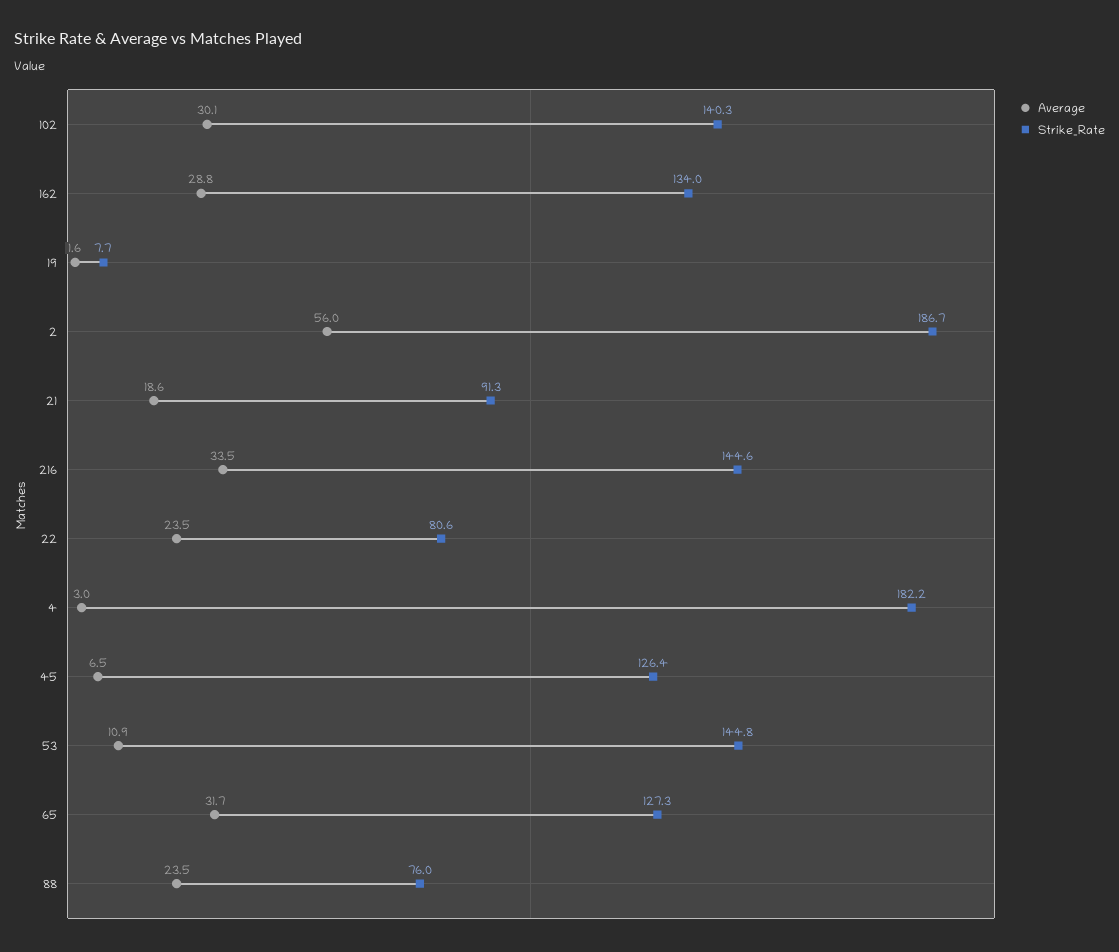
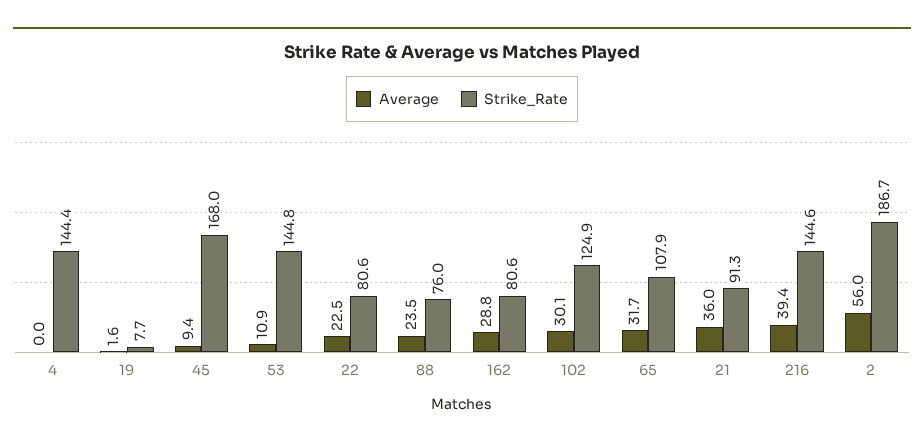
Strike_Rate, 102: 140.3 -> 124.9
Strike_Rate, 162: 134 -> 80.6
Average, 21: 18.6 -> 36
Average, 216: 33.5 -> 39.4
Average, 22: 23.5 -> 22.5
Average, 4: 3 -> 0
Strike_Rate, 4: 182.2 -> 144.4
Average, 45: 6.5 -> 9.4
Strike_Rate, 45: 126.4 -> 168
Strike_Rate, 65: 127.3 -> 107.9

